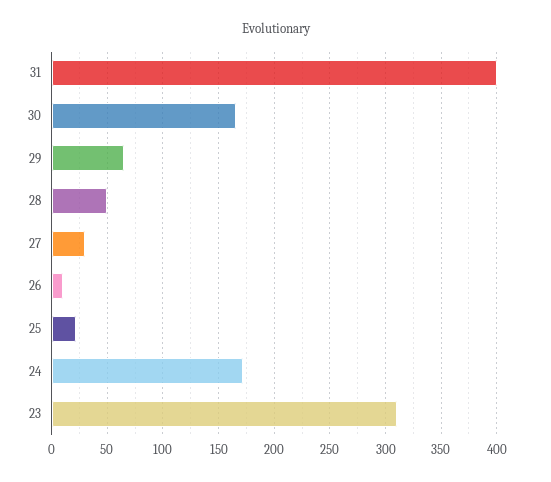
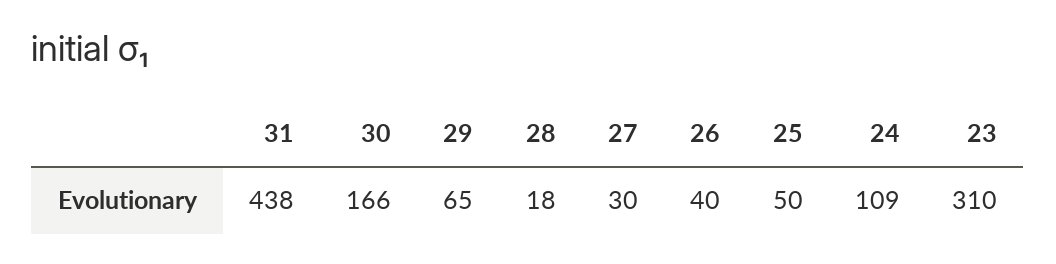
31: 400 -> 438
28: 50 -> 18
26: 10 -> 40
25: 20 -> 50
24: 170 -> 109

